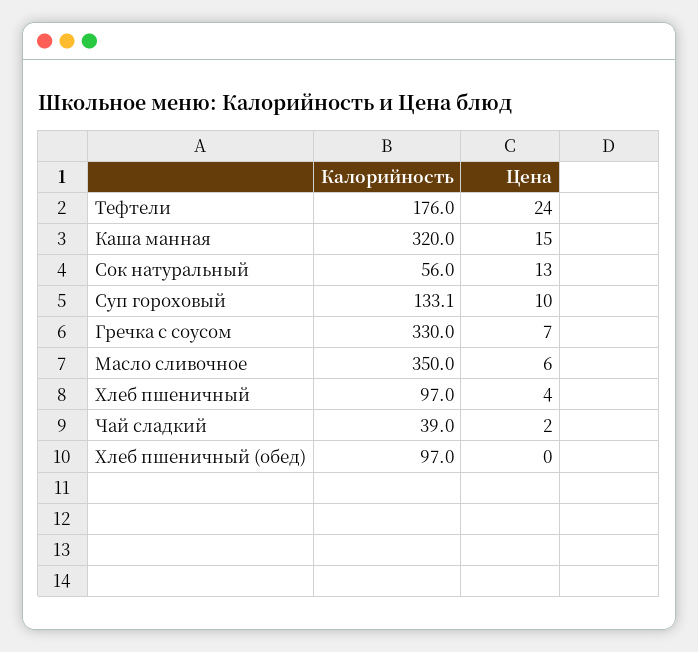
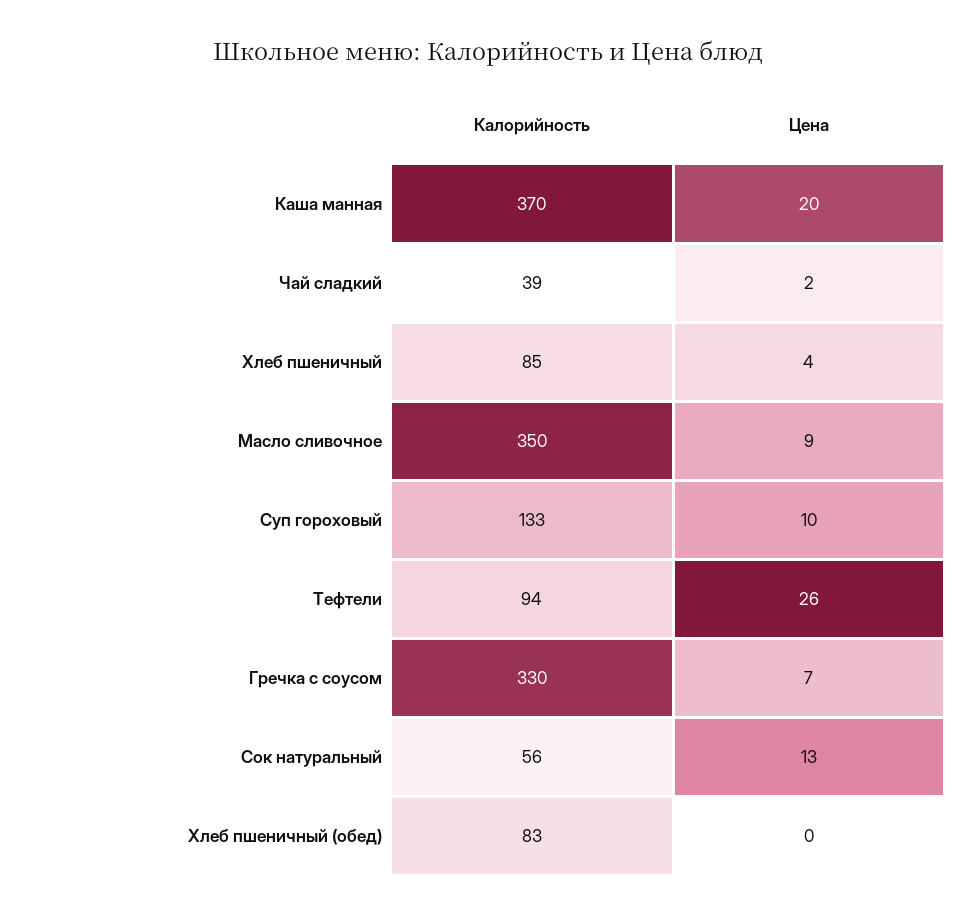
Калорийность, Тефтели: 176 -> 94
Цена, Тефтели: 24 -> 26
Калорийность, Каша манная: 320 -> 370
Цена, Каша манная: 15 -> 20
Цена, Масло сливочное: 6 -> 9
Калорийность, Хлеб пшеничный: 97 -> 85
Калорийность, Хлеб пшеничный (обед): 97 -> 83

